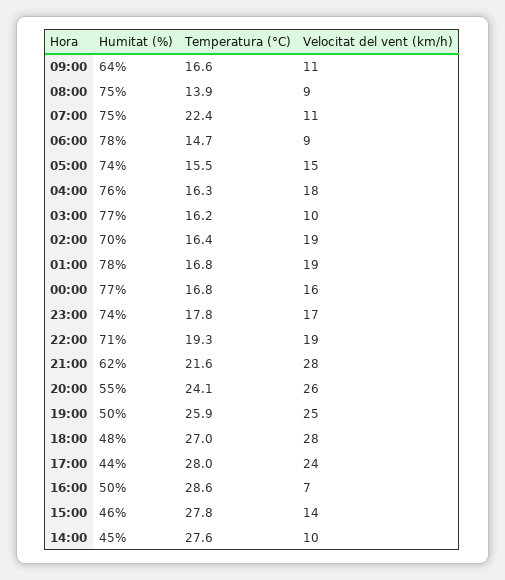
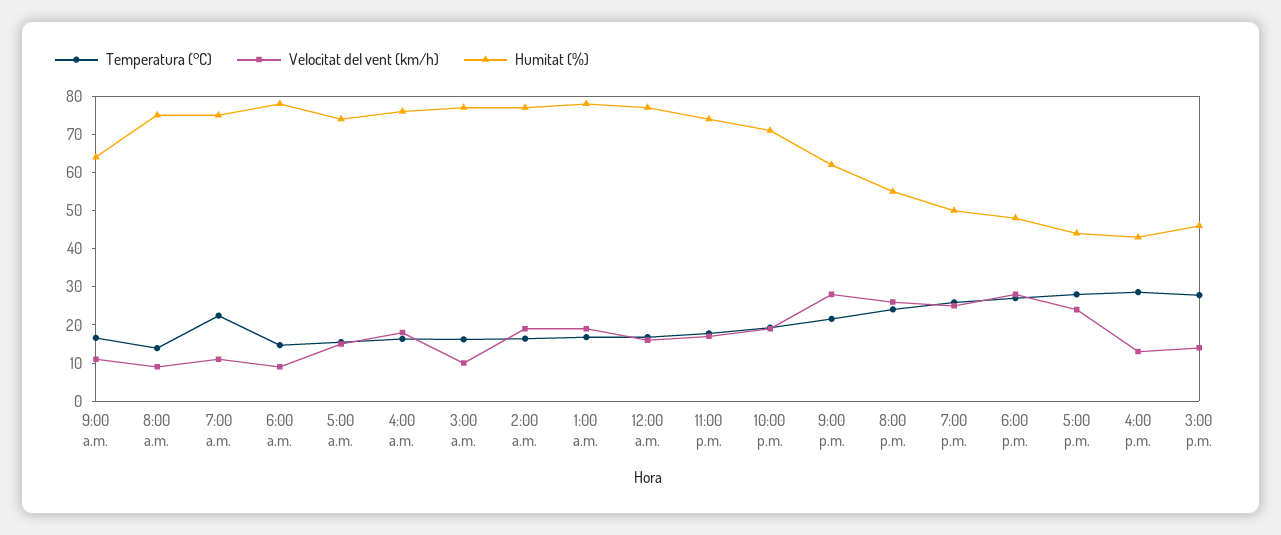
Humitat (%), 02:00: 70 -> 77.5
Humitat (%), 16:00: 50 -> 42.5
Velocitat del vent (km/h), 16:00: 7 -> 12.5
Humitat (%), 14:00: 45 -> none
Temperatura (°C), 14:00: 27.6 -> none
Velocitat del vent (km/h), 14:00: 10 -> none

